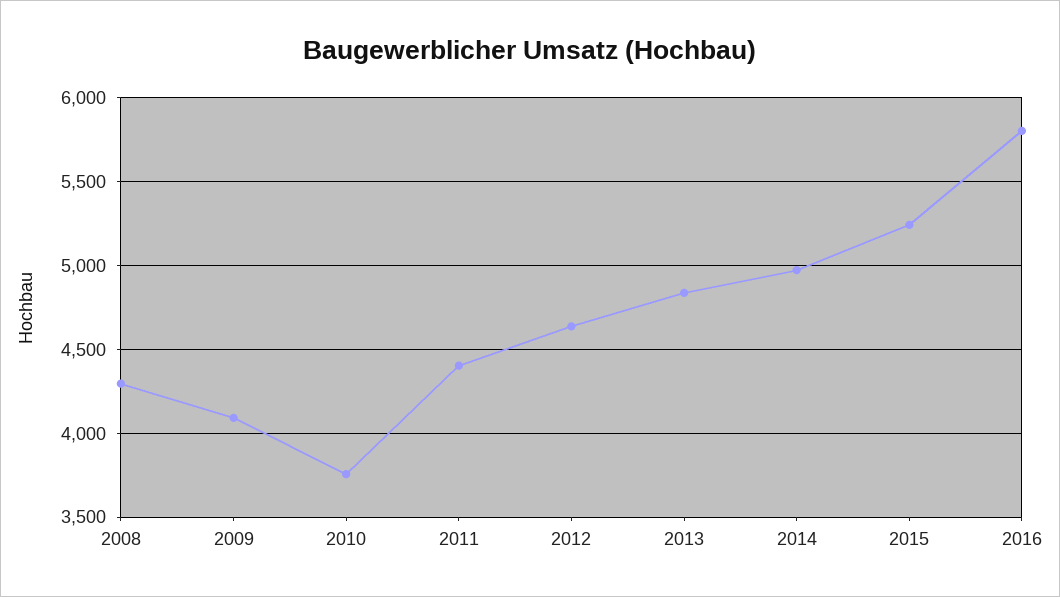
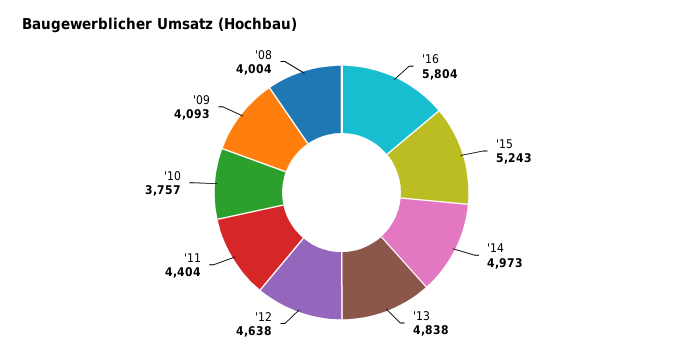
2008: 4300 -> 4004

